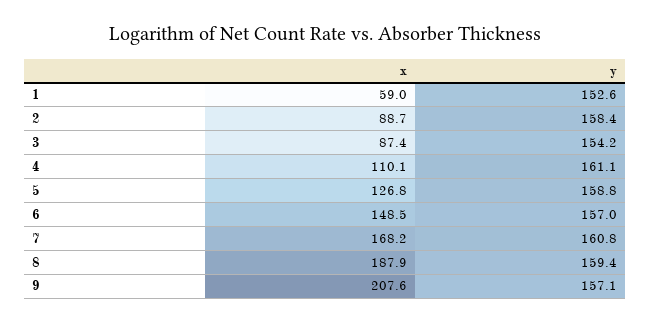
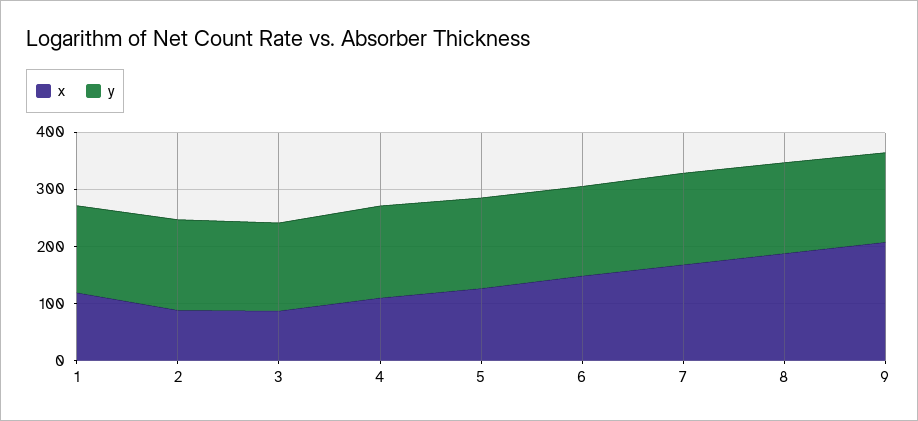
x, 1: 59 -> 120

